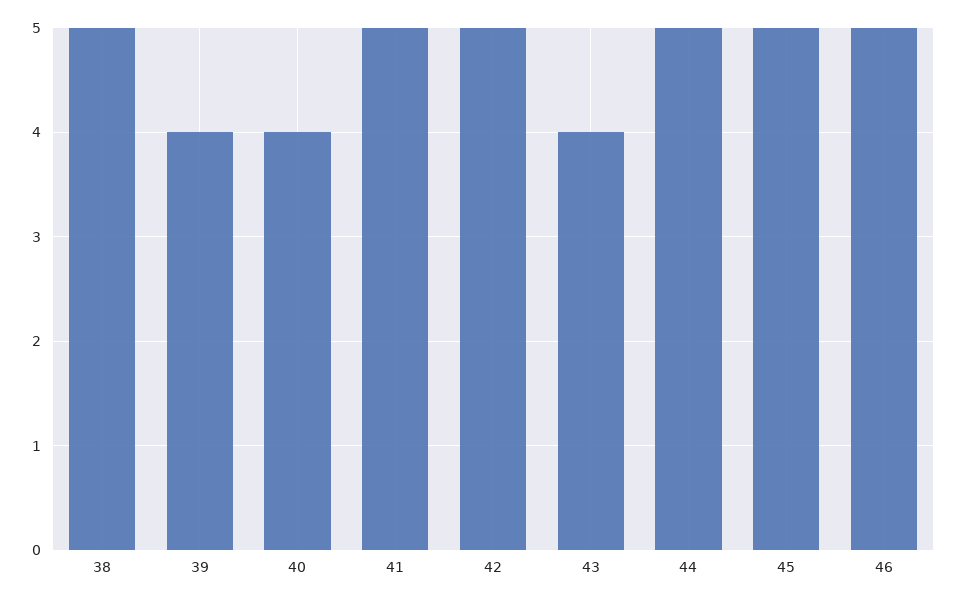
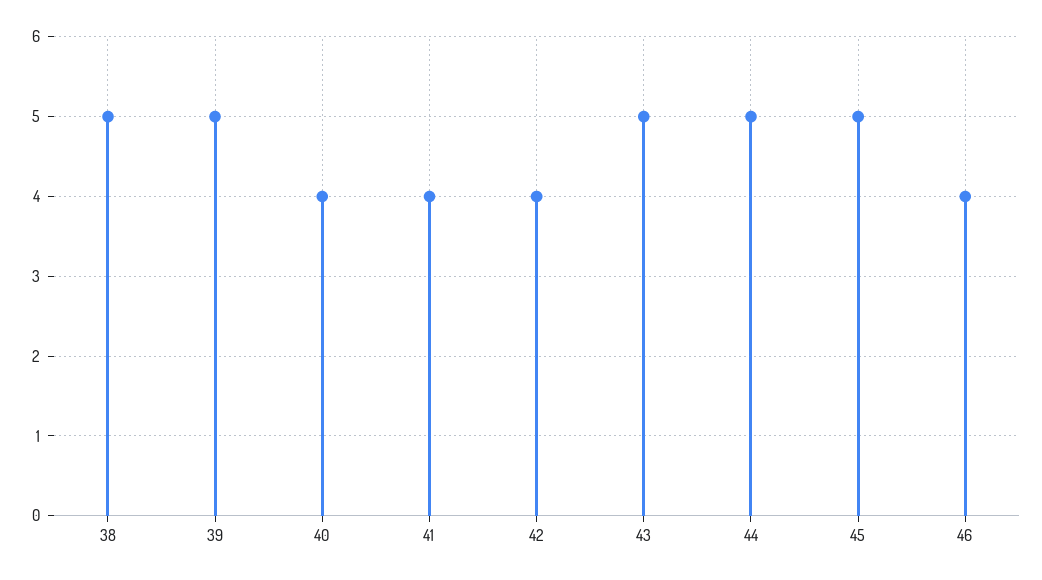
39: 4 -> 5
41: 5 -> 4
42: 5 -> 4
43: 4 -> 5
46: 5 -> 4

